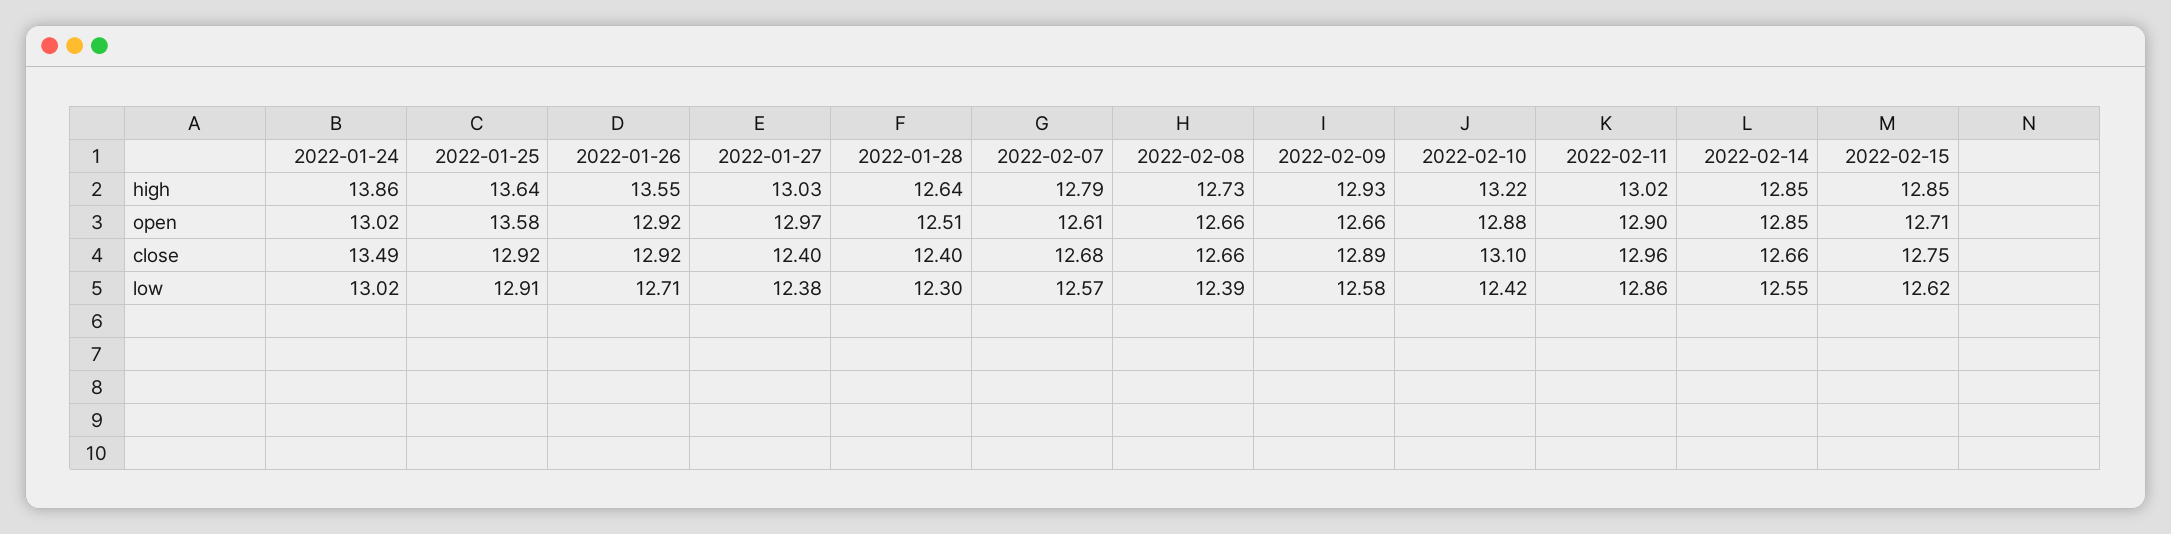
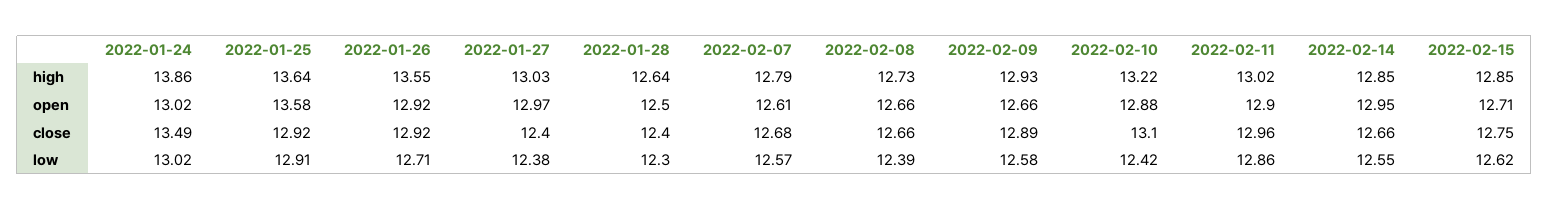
2022-01-28, open: 12.51 -> 12.5
2022-02-14, open: 12.85 -> 12.95

